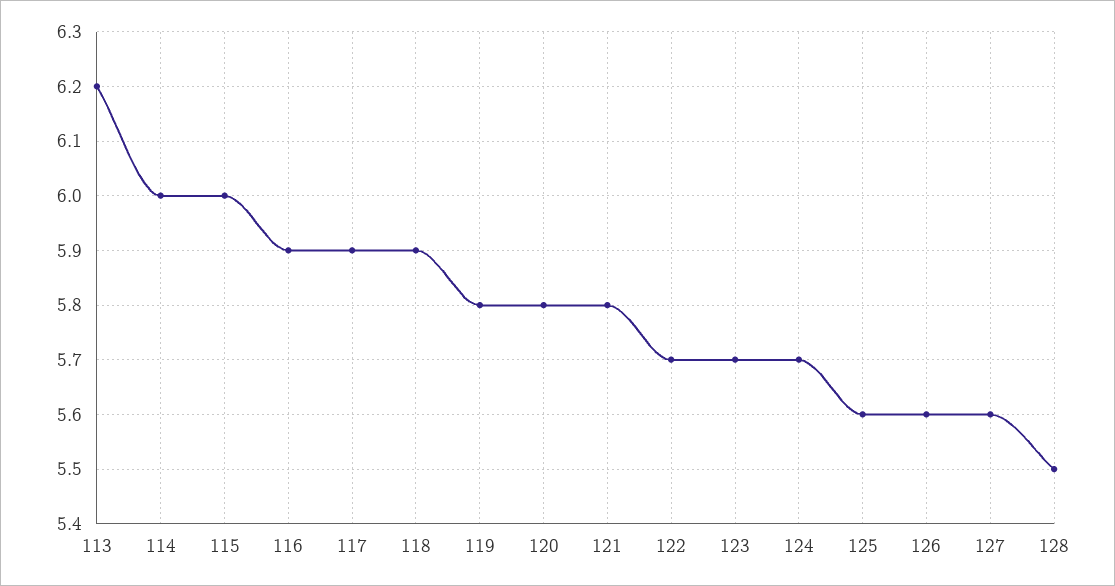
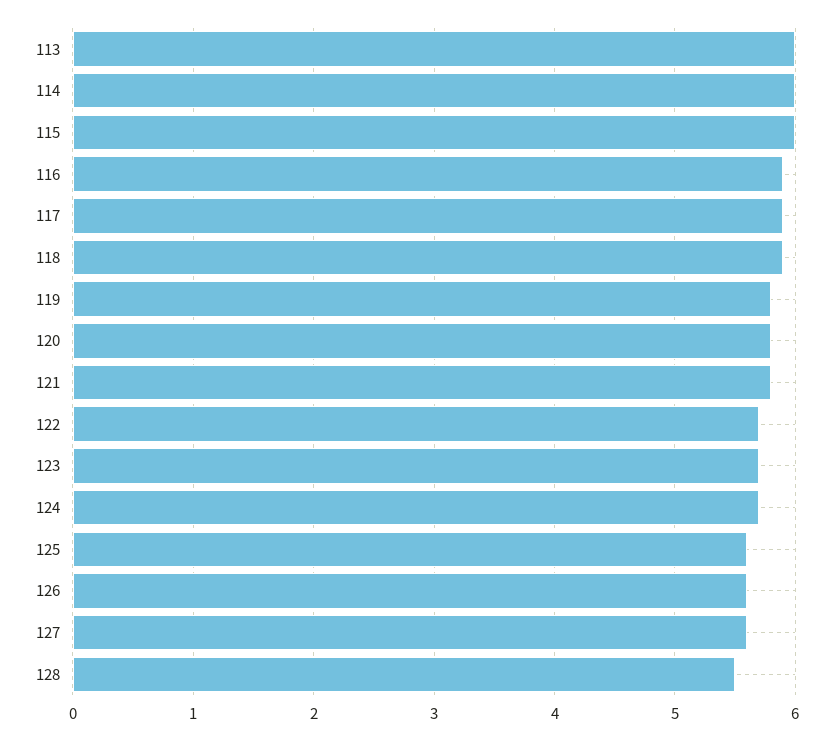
113: 6.2 -> 6

